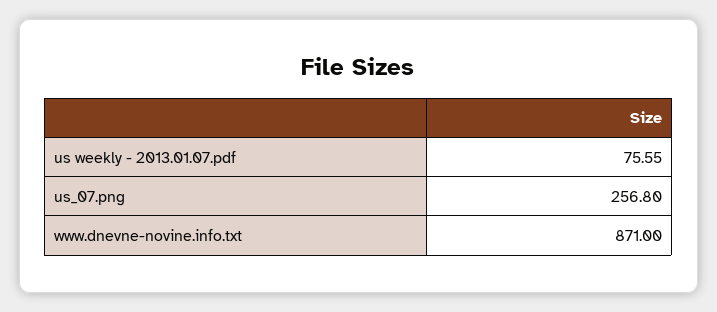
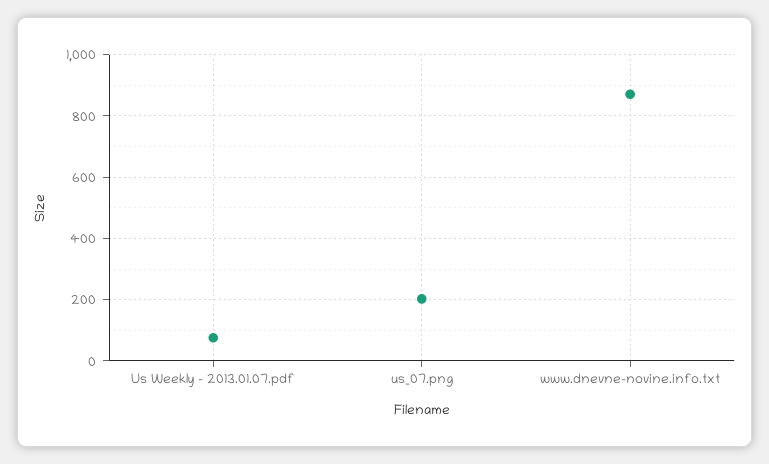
us_07.png: 256.8 -> 200

